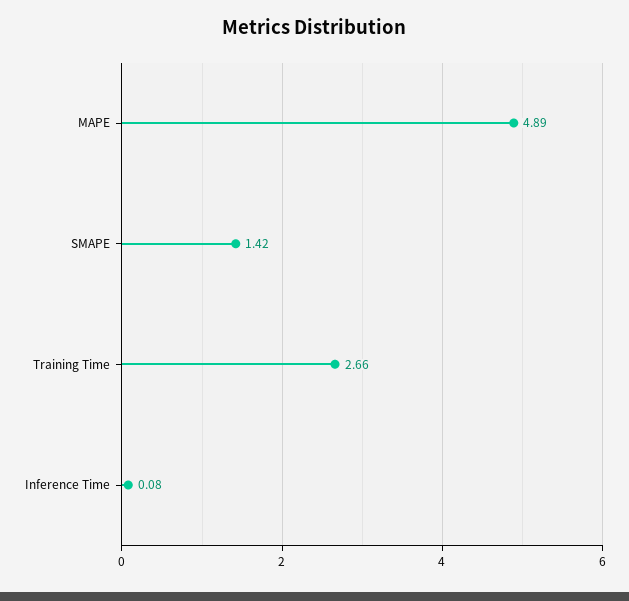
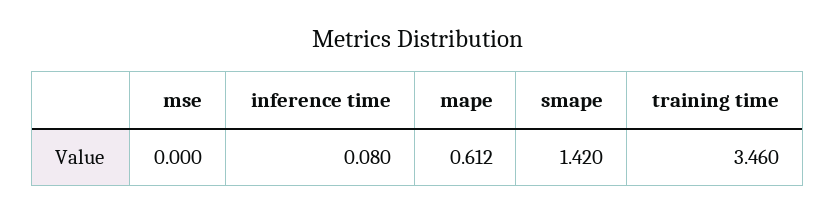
MAPE: 4.89 -> 0.612
Training Time: 2.66 -> 3.46
mse: none -> 0

